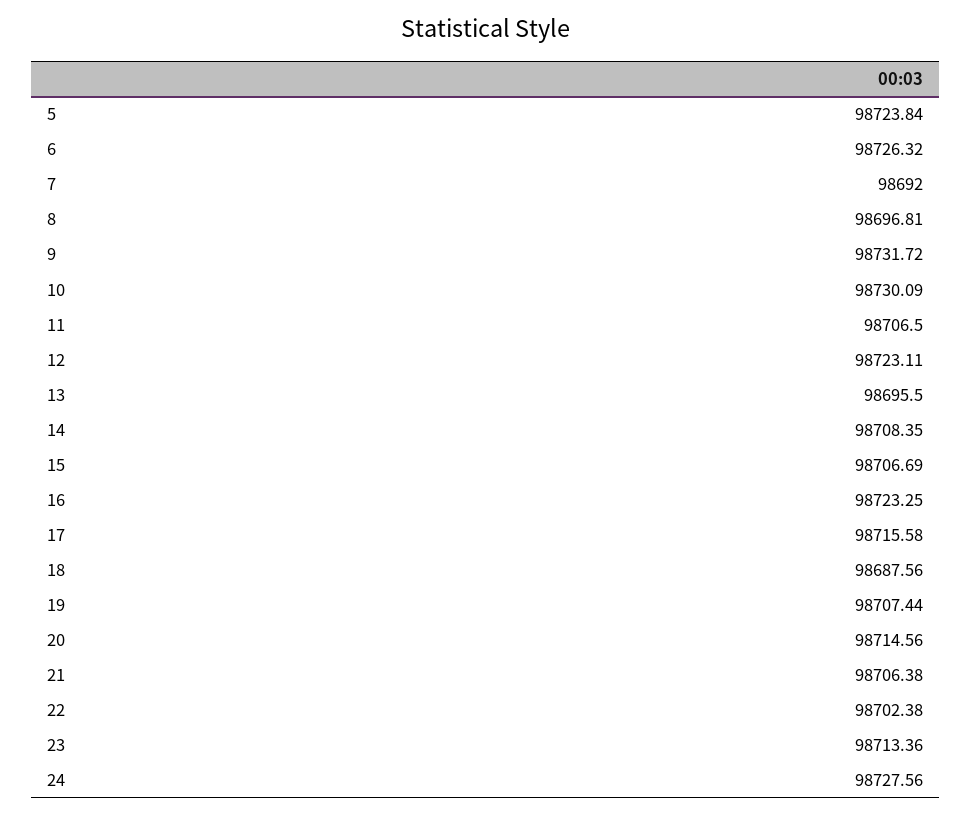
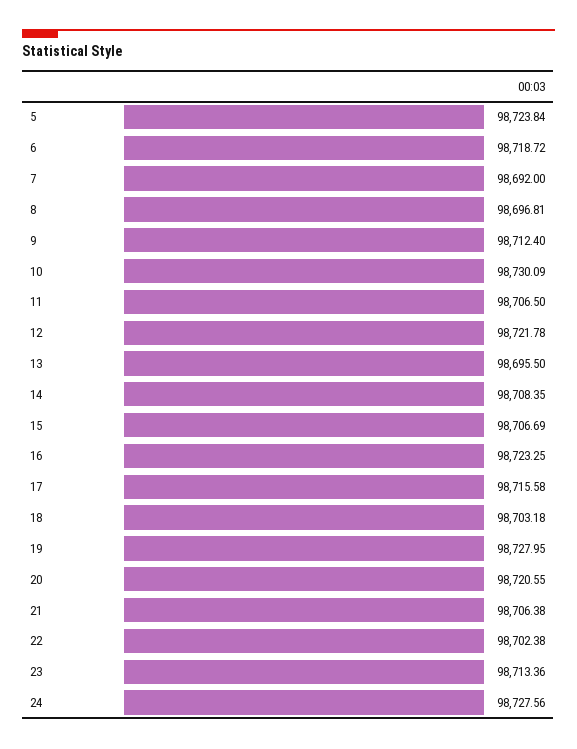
6: 98726.32 -> 98718.72
9: 98731.72 -> 98712.4
12: 98723.11 -> 98721.78
18: 98687.56 -> 98703.18
19: 98707.44 -> 98727.95
20: 98714.56 -> 98720.55

